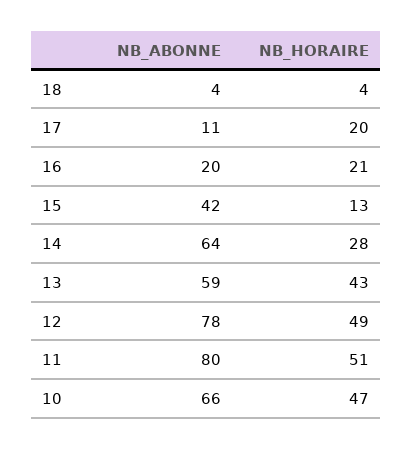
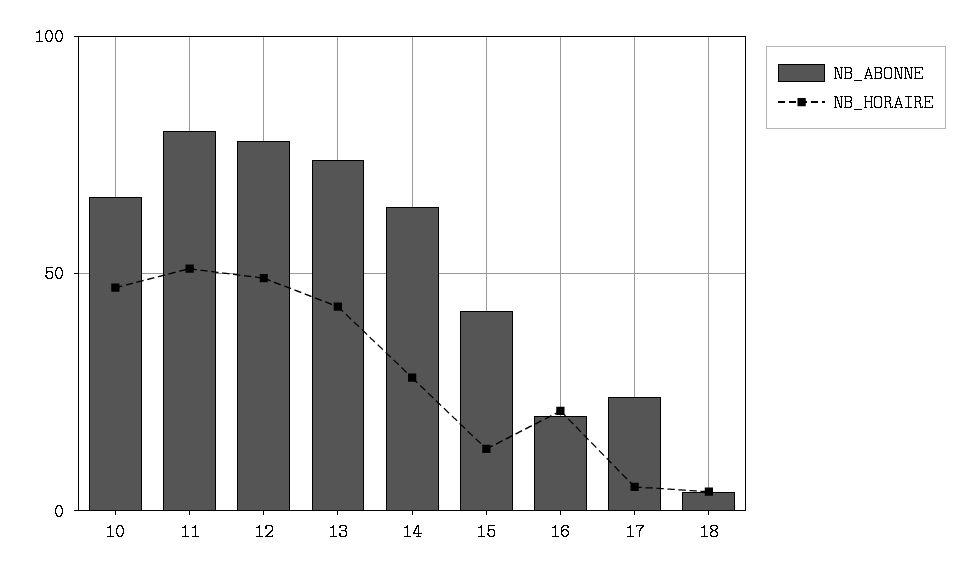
NB_ABONNE, 17: 11 -> 25
NB_HORAIRE, 17: 20 -> 5
NB_ABONNE, 13: 59 -> 75

